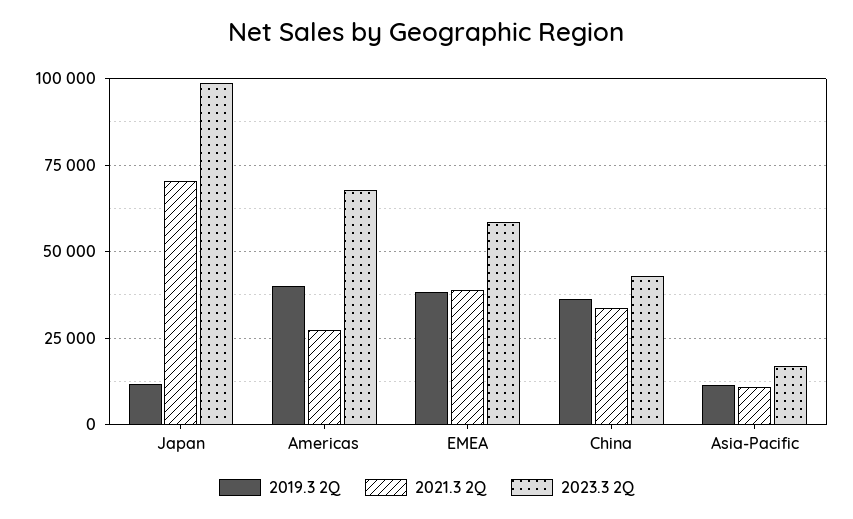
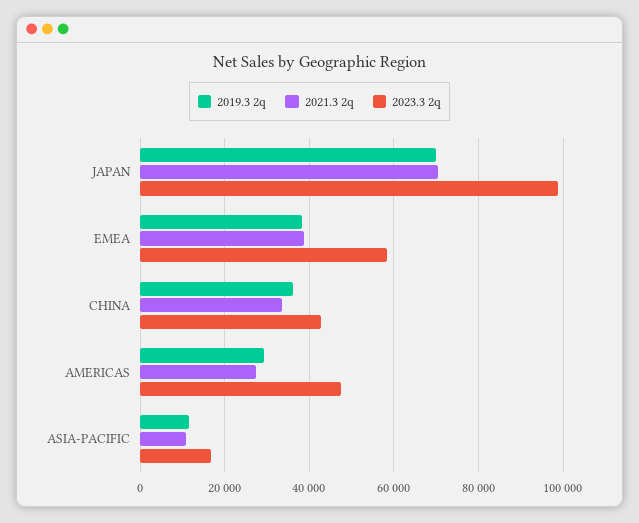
2019.3 2Q, Japan: 12500 -> 70000
2019.3 2Q, Americas: 40000 -> 30000
2023.3 2Q, Americas: 67500 -> 48000

